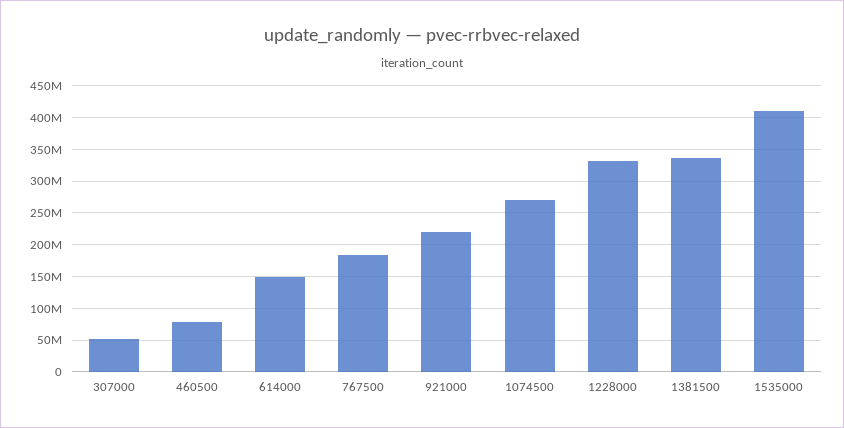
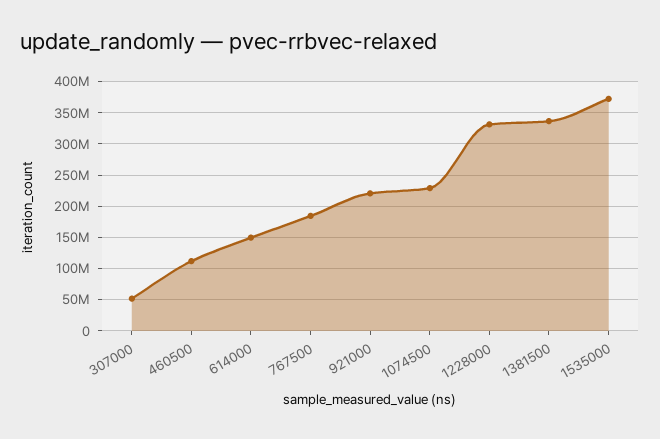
460500: 80000000 -> 110000000
1074500: 270000000 -> 230000000
1535000: 410000000 -> 370000000

